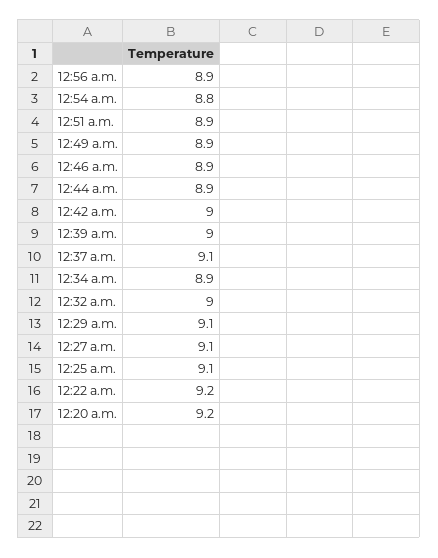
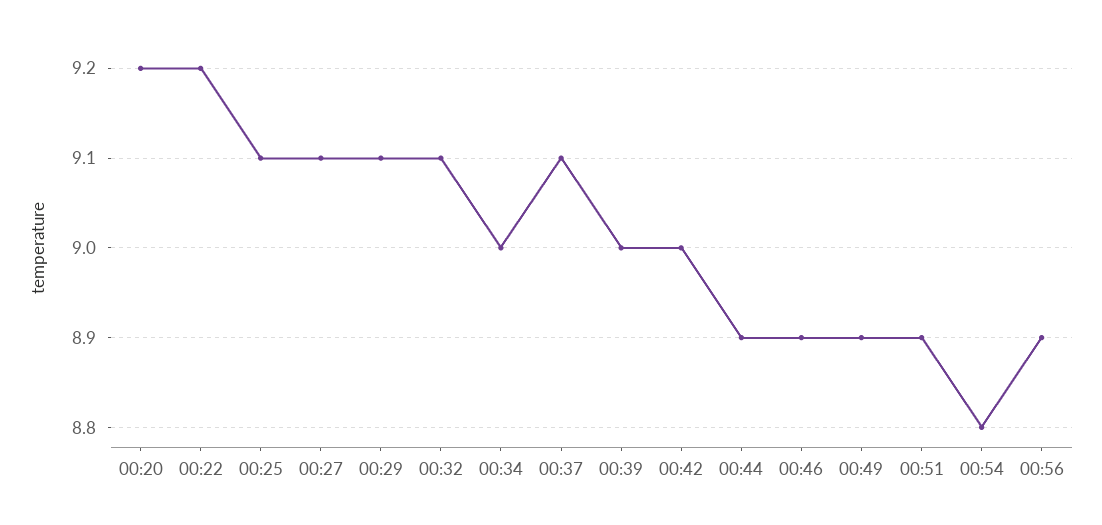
12:34 a.m.: 8.9 -> 9
12:32 a.m.: 9 -> 9.1

